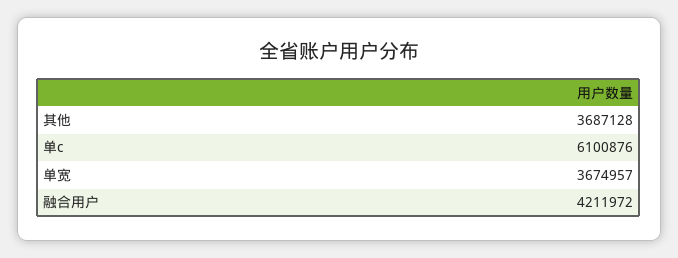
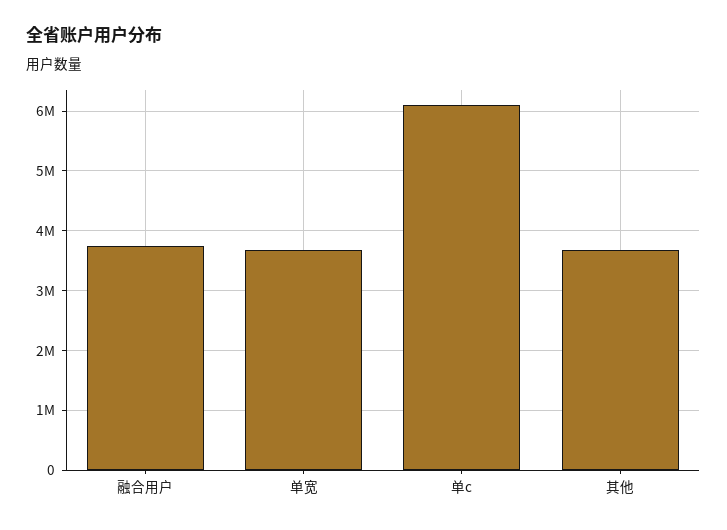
融合用户: 4211972 -> 3800000

